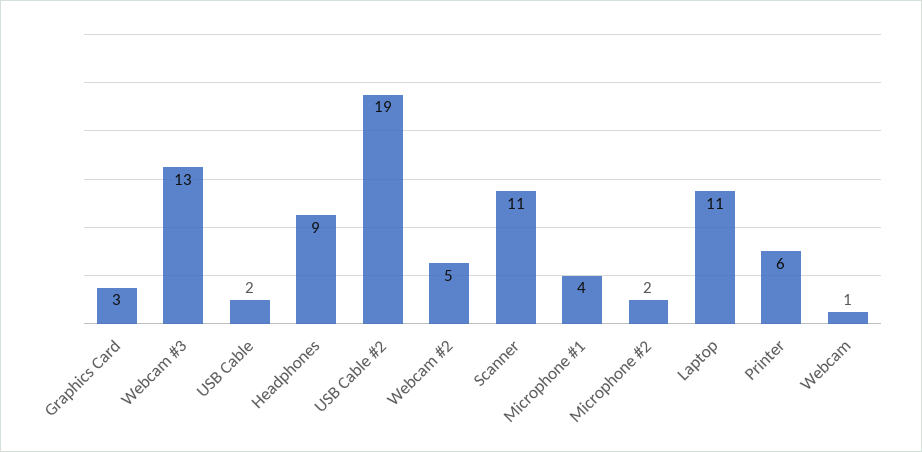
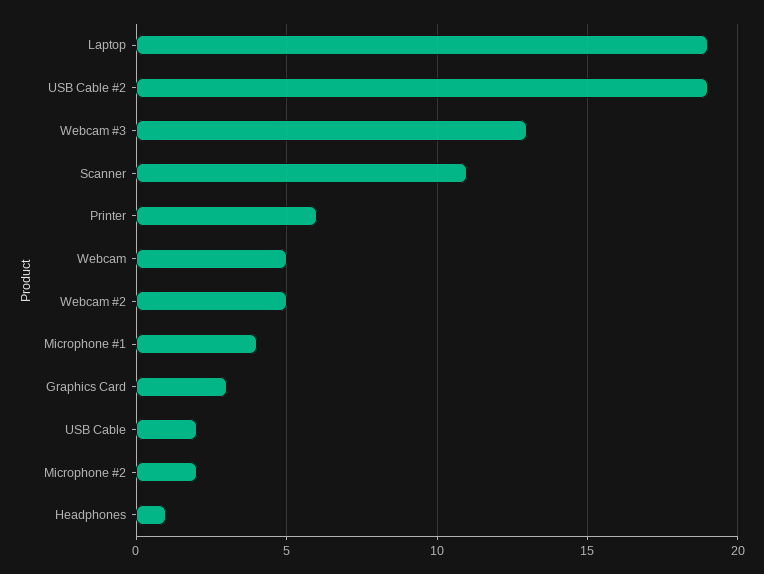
Headphones: 9 -> 1
Laptop: 11 -> 19
Webcam: 1 -> 5

